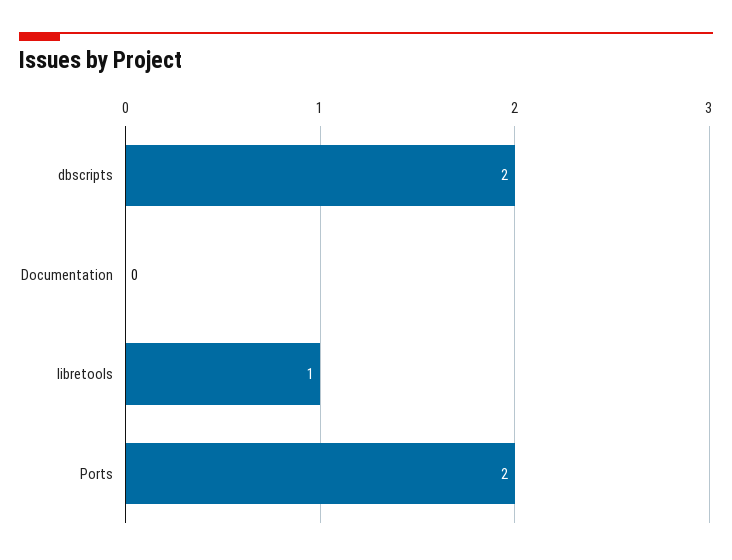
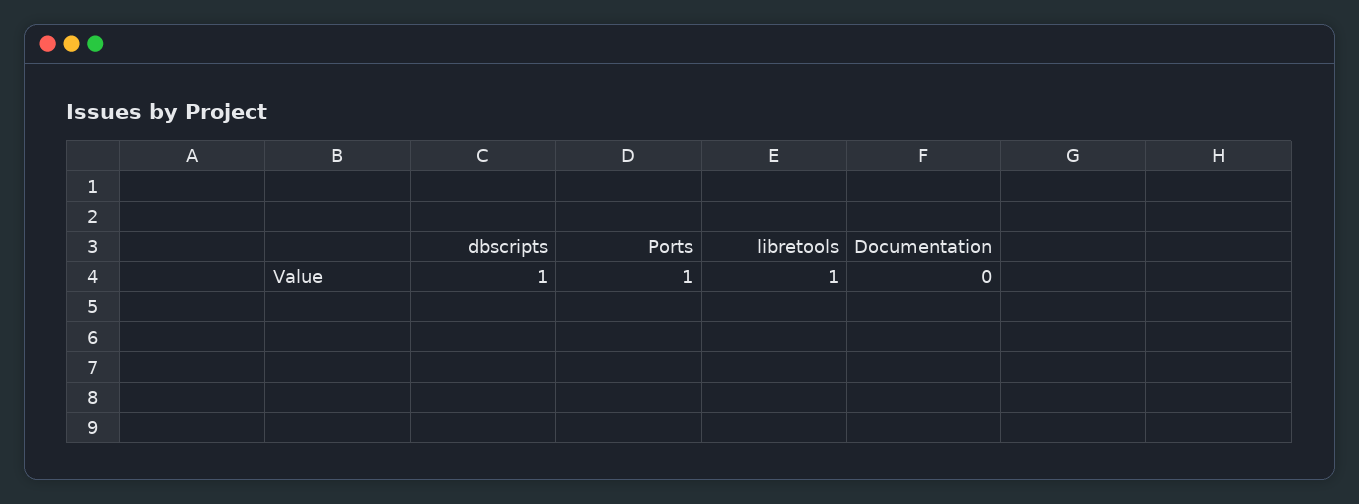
dbscripts: 2 -> 1
Ports: 2 -> 1

